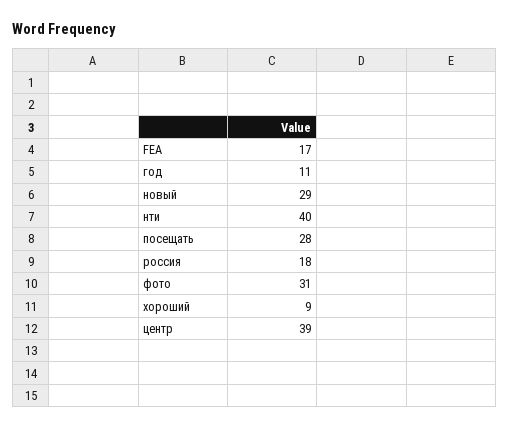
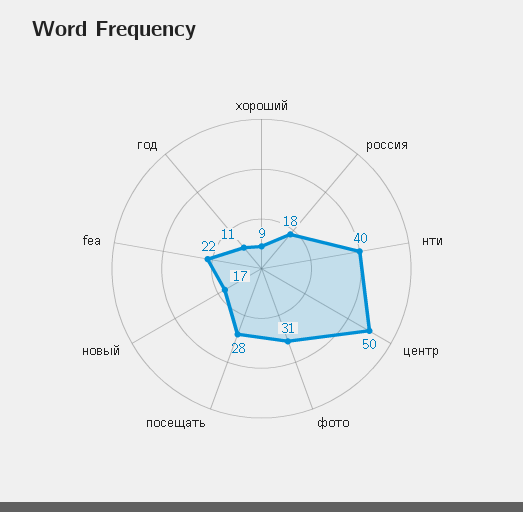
FEA: 17 -> 22
новый: 29 -> 17
центр: 39 -> 50

